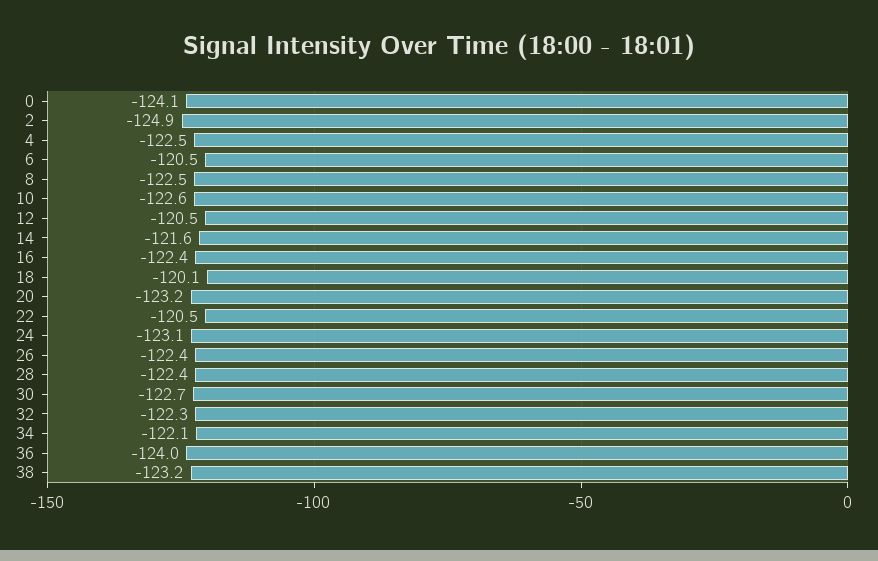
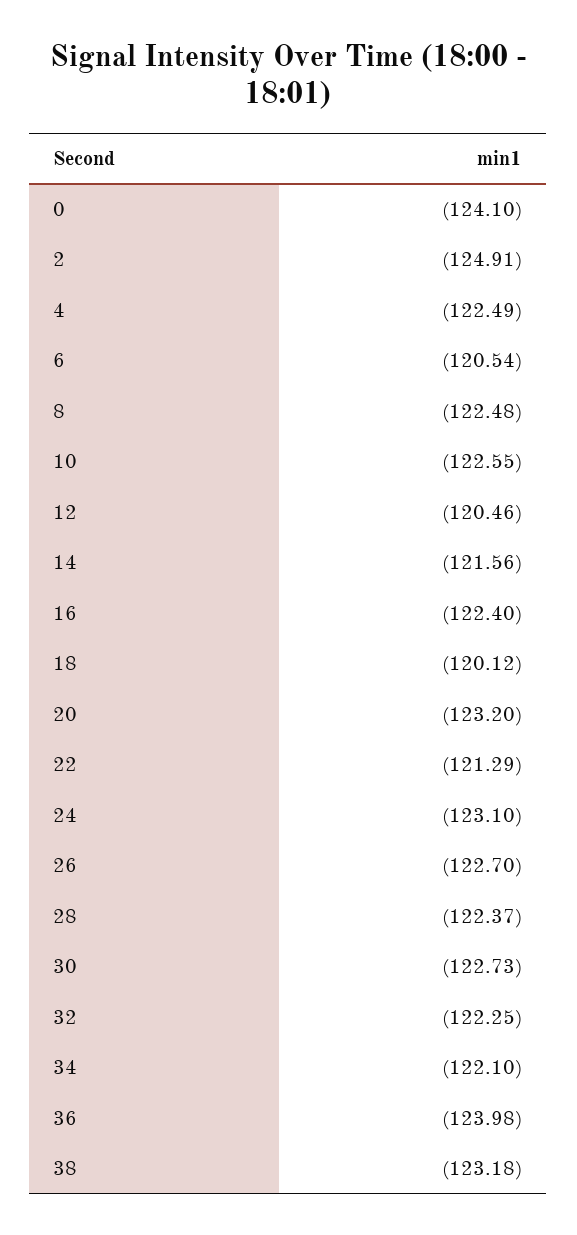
22: -120.5 -> -121.29
26: -122.4 -> -122.7

